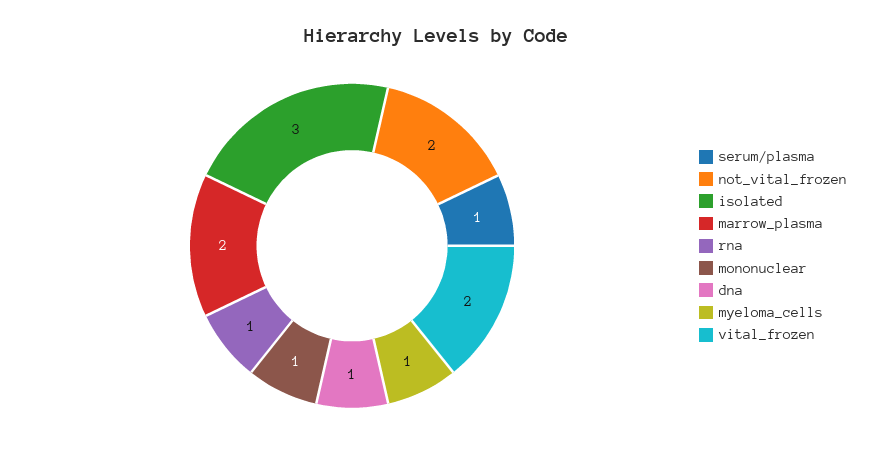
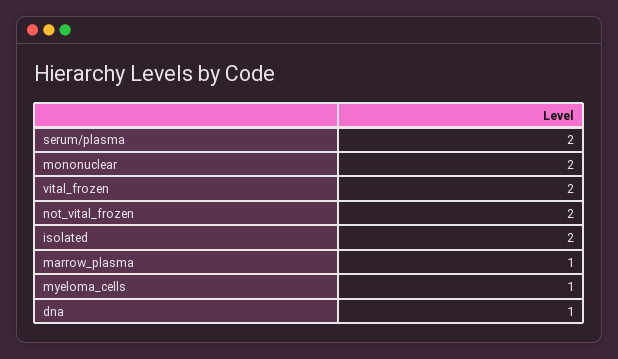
serum/plasma: 1 -> 2
isolated: 3 -> 2
marrow_plasma: 2 -> 1
rna: 1 -> none
mononuclear: 1 -> 2

